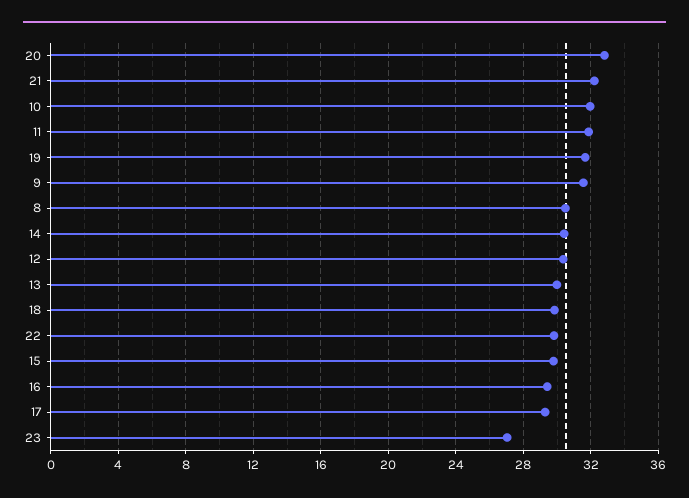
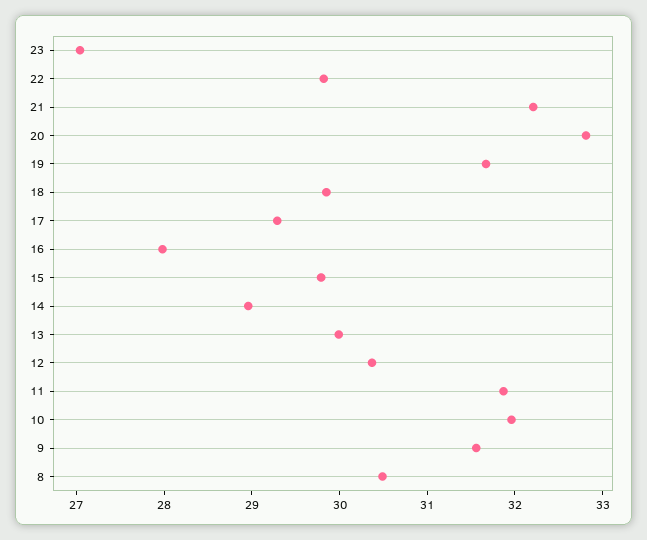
14: 30.5 -> 29
16: 29.5 -> 28

